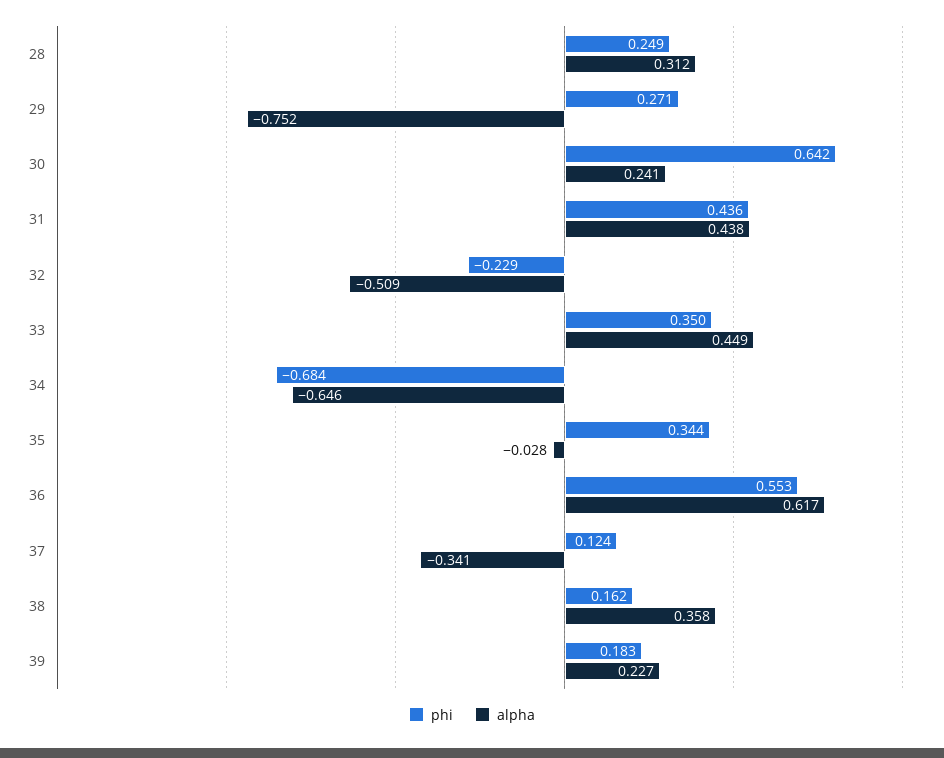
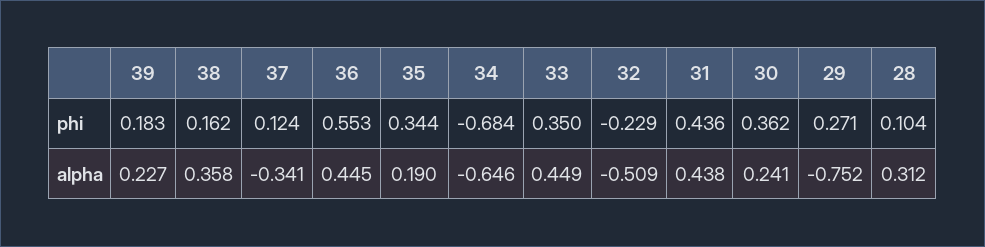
phi, 28: 0.249 -> 0.104
phi, 30: 0.642 -> 0.362
alpha, 35: -0.028 -> 0.19
alpha, 36: 0.617 -> 0.445

